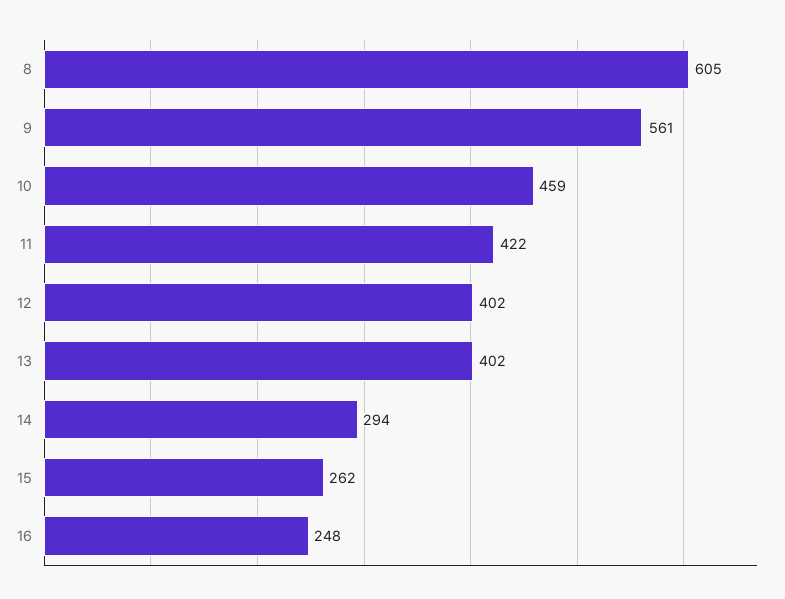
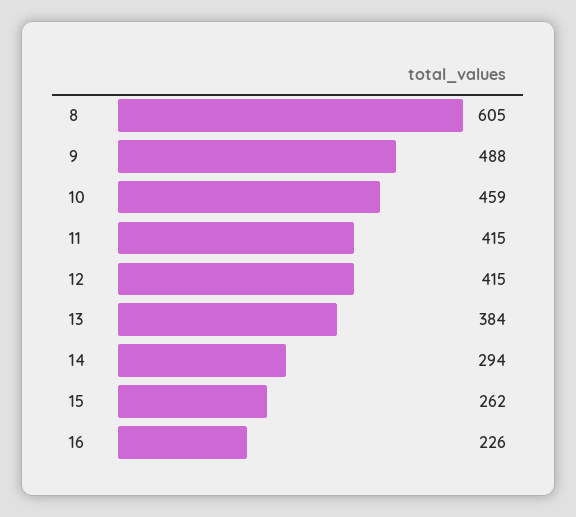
9: 561 -> 488
11: 422 -> 415
12: 402 -> 415
13: 402 -> 384
16: 248 -> 226

